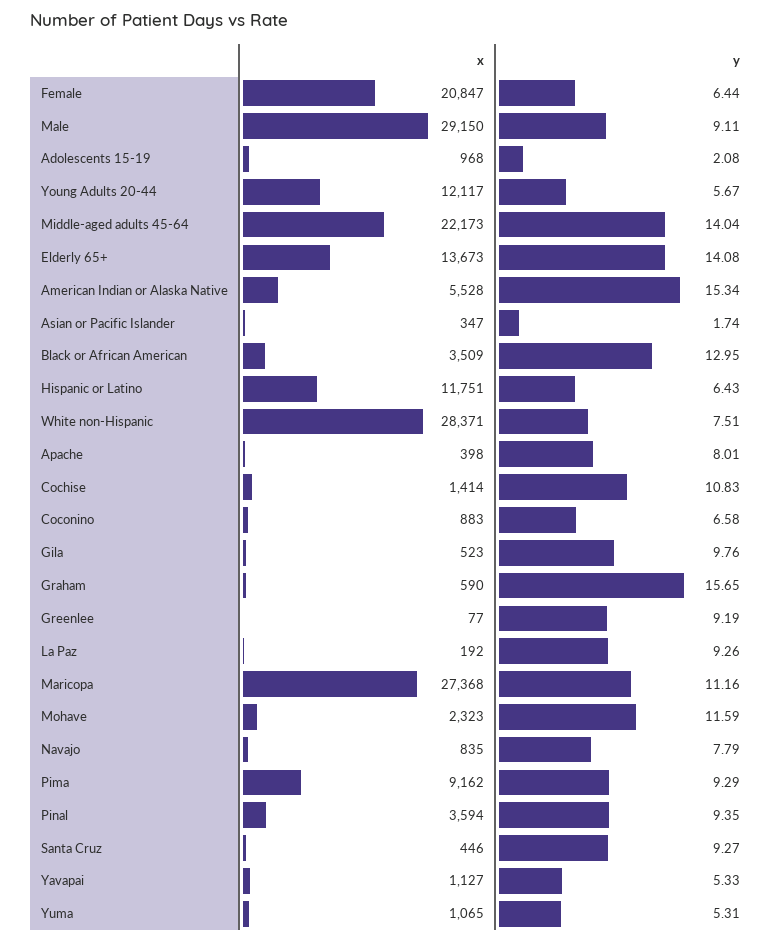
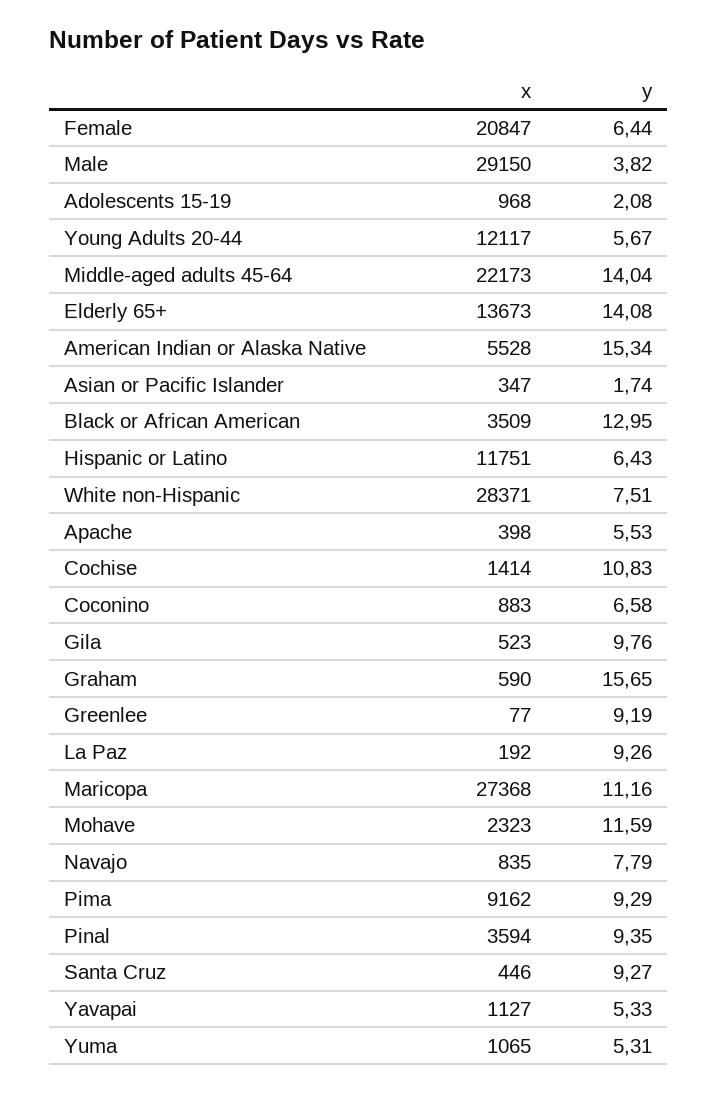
y, Male: 9.11 -> 3.82
y, Apache: 8.01 -> 5.53

